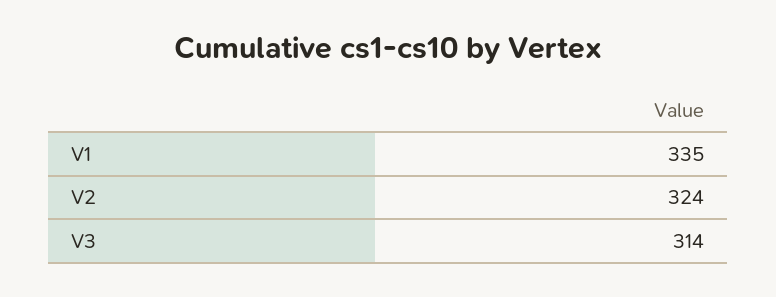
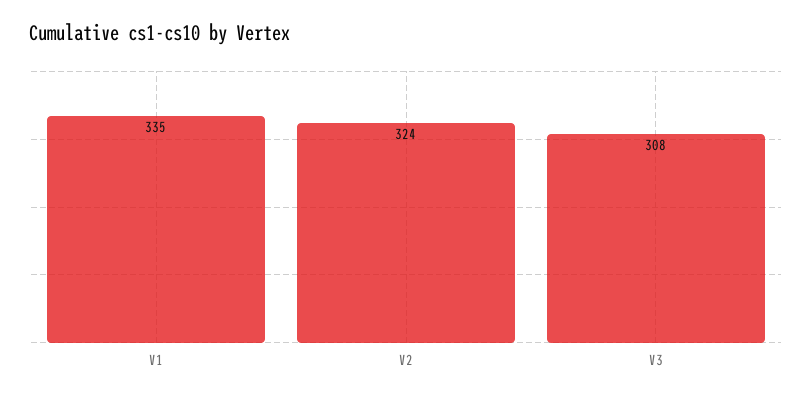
V3: 314 -> 308

